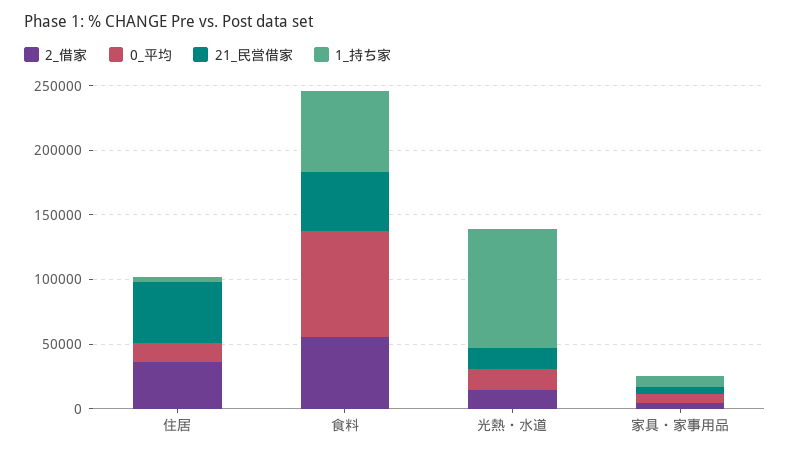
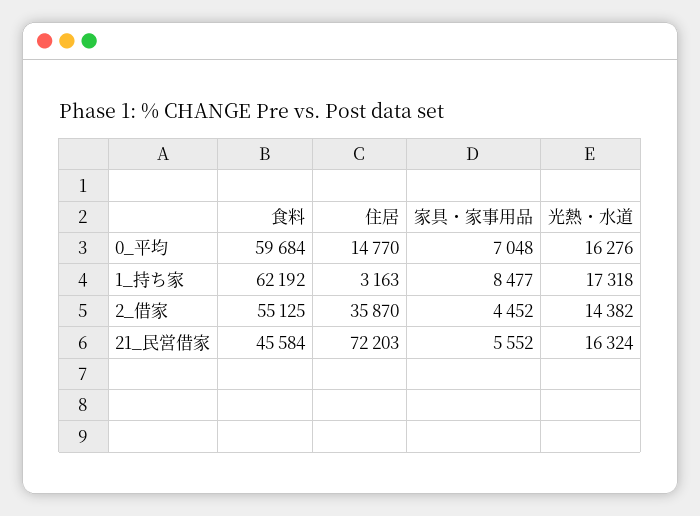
21_民営借家, 住居: 50000 -> 72203
0_平均, 食料: 80000 -> 59684
1_持ち家, 光熱・水道: 90000 -> 17318

